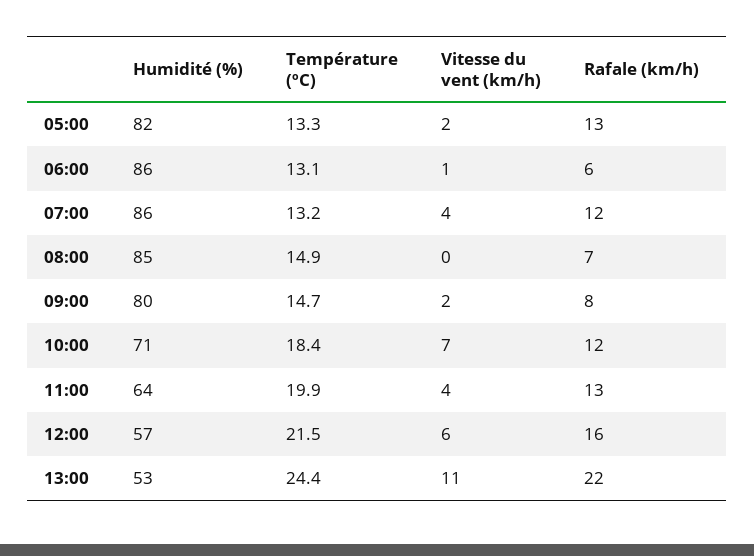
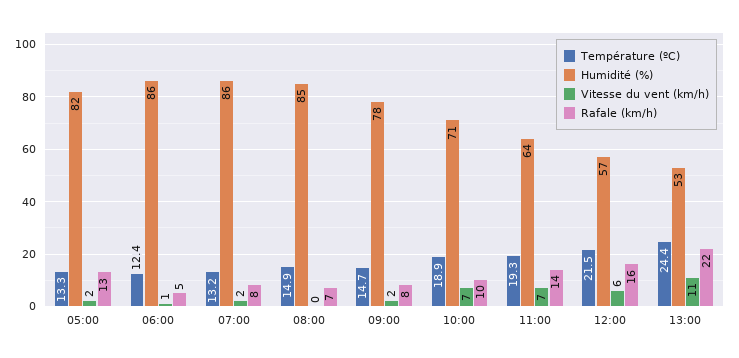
Température (ºC), 06:00: 13.1 -> 12.4
Rafale (km/h), 06:00: 6 -> 5
Vitesse du vent (km/h), 07:00: 4 -> 2
Rafale (km/h), 07:00: 12 -> 8
Humidité (%), 09:00: 80 -> 78
Température (ºC), 10:00: 18.4 -> 18.9
Rafale (km/h), 10:00: 12 -> 10
Température (ºC), 11:00: 19.9 -> 19.3
Vitesse du vent (km/h), 11:00: 4 -> 7
Rafale (km/h), 11:00: 13 -> 14

